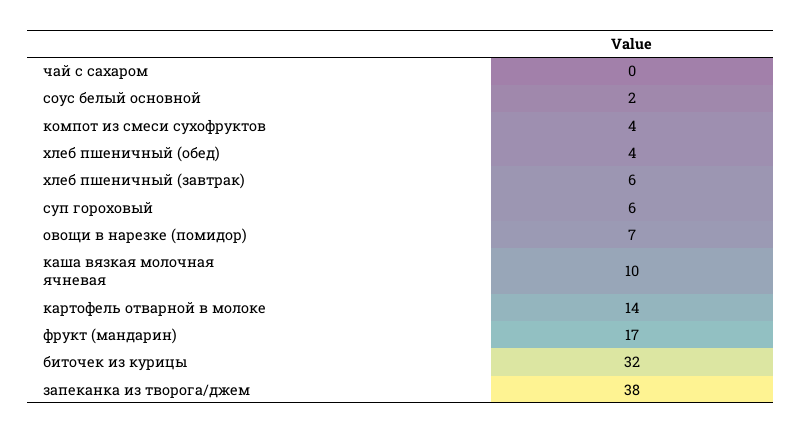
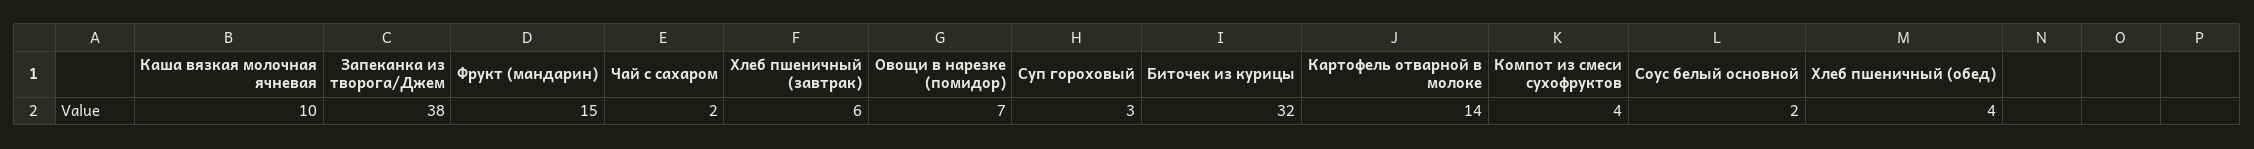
чай с сахаром: 0 -> 2
суп гороховый: 6 -> 3
фрукт (мандарин): 17 -> 15

